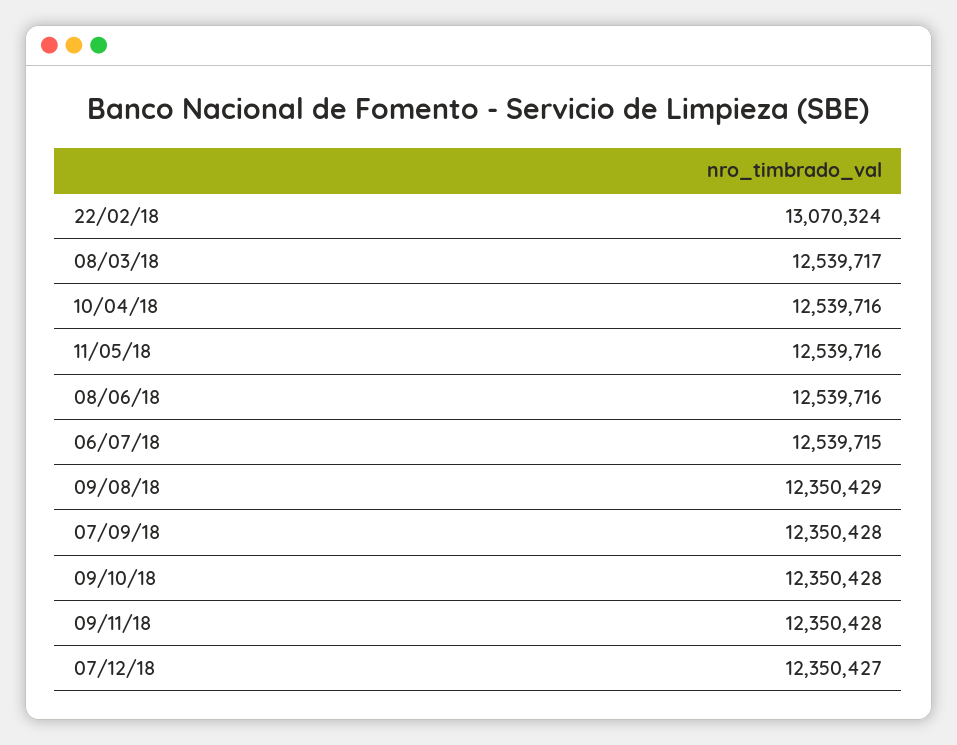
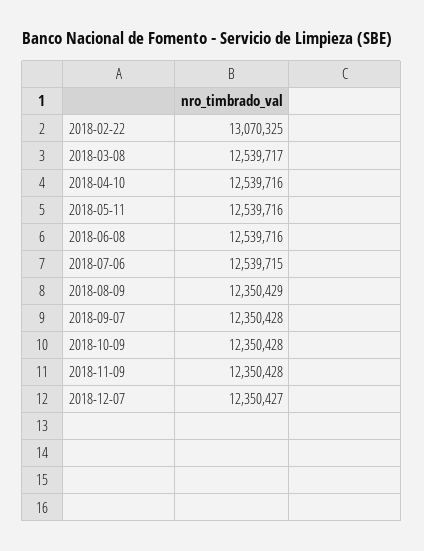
22/02/18: 13070324 -> 13070325

